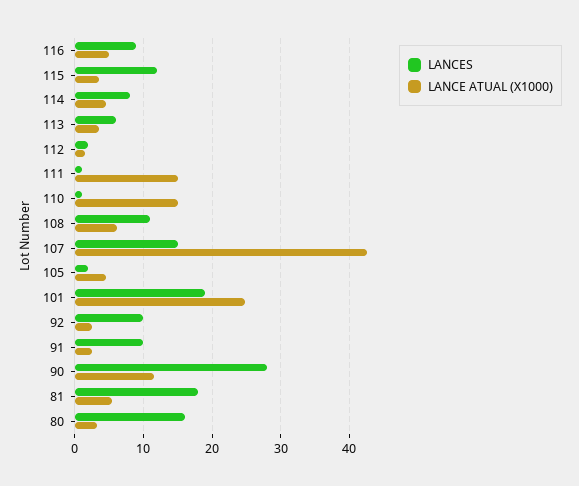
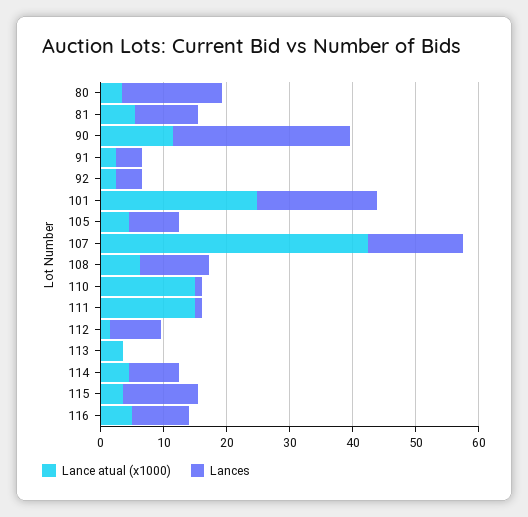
LANCES, 113: 6 -> 0
LANCES, 112: 2 -> 8
LANCES, 105: 2 -> 8
LANCES, 92: 10 -> 4
LANCES, 91: 10 -> 4
LANCES, 81: 18 -> 10

